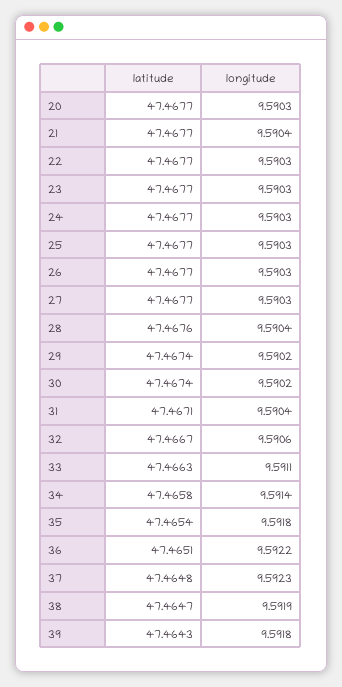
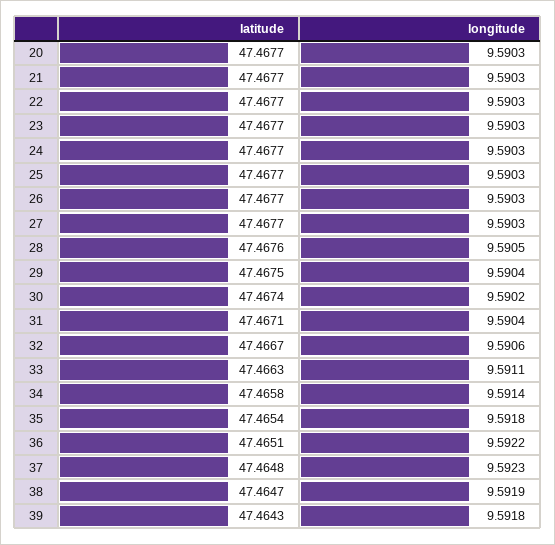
longitude, 21: 9.5904 -> 9.5903
longitude, 28: 9.5904 -> 9.5905
latitude, 29: 47.4674 -> 47.4675
longitude, 29: 9.5902 -> 9.5904

